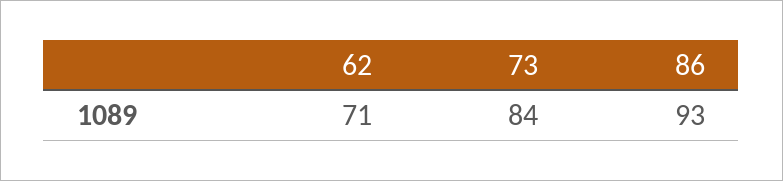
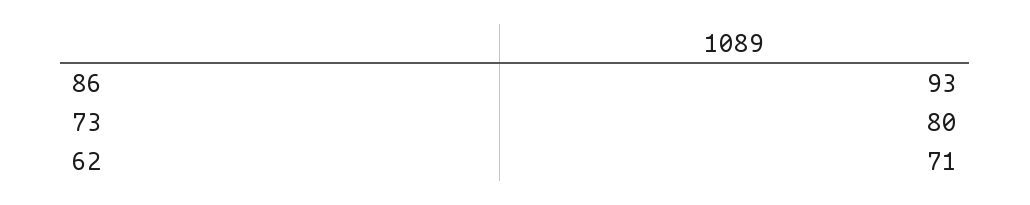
73: 84 -> 80

